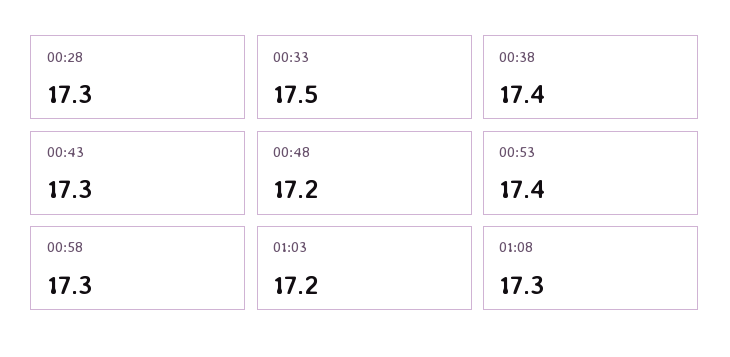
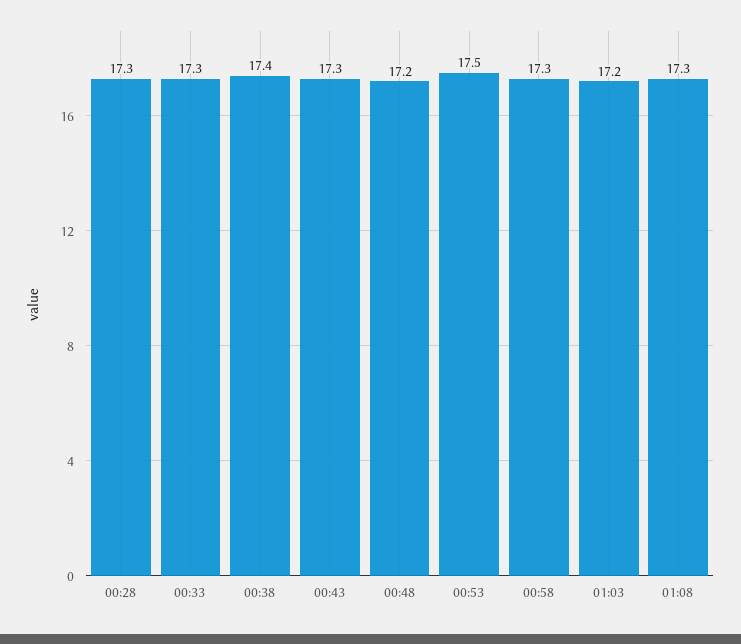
00:33: 17.5 -> 17.3
00:53: 17.4 -> 17.5

